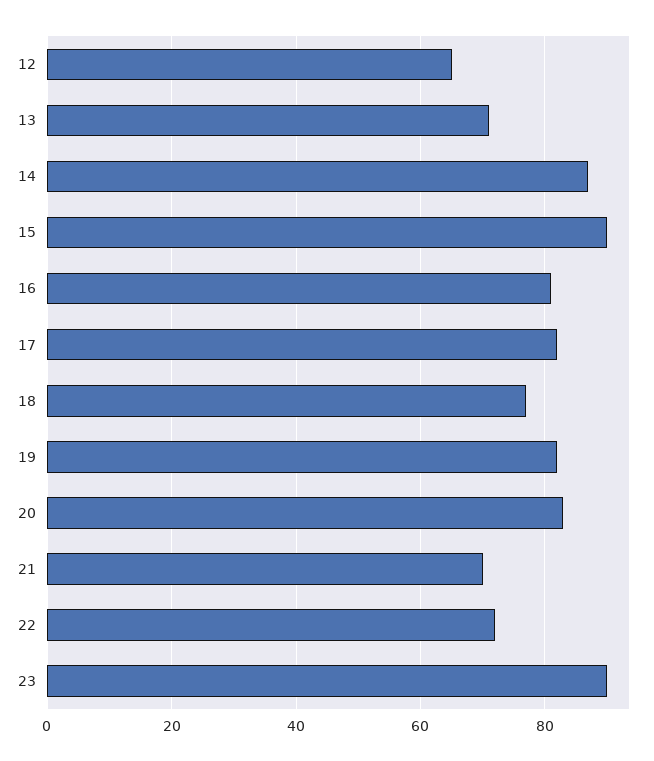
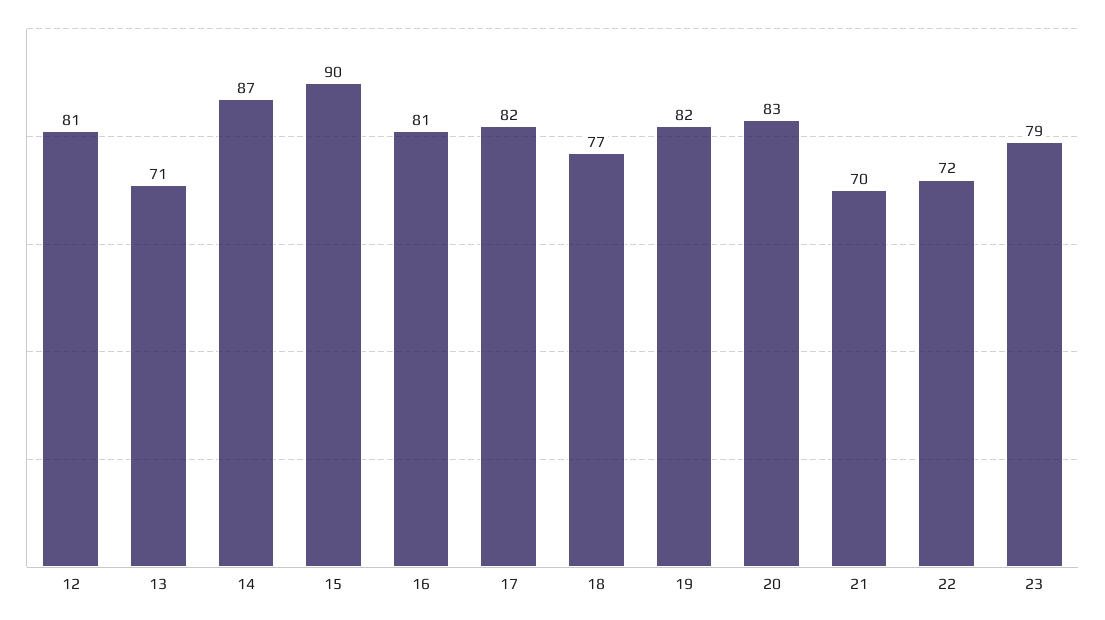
12: 65 -> 81
23: 90 -> 79

